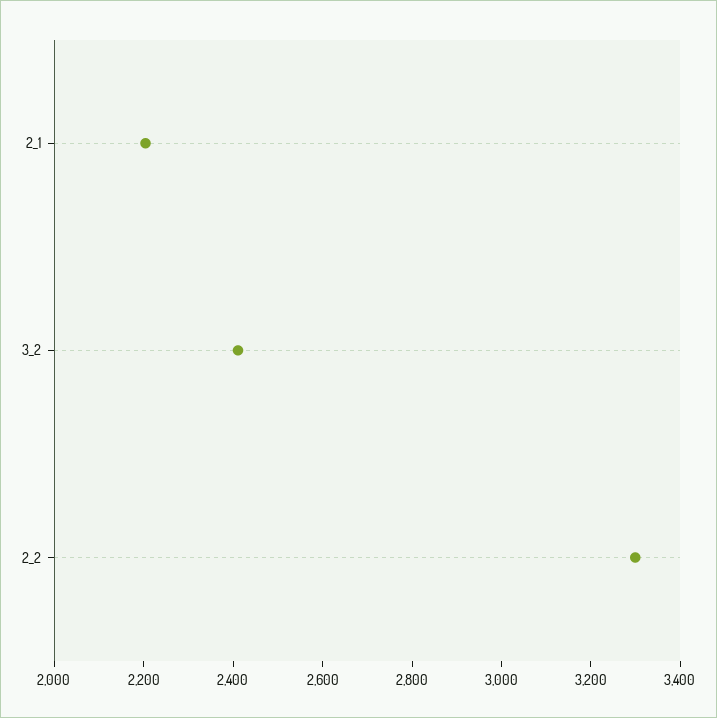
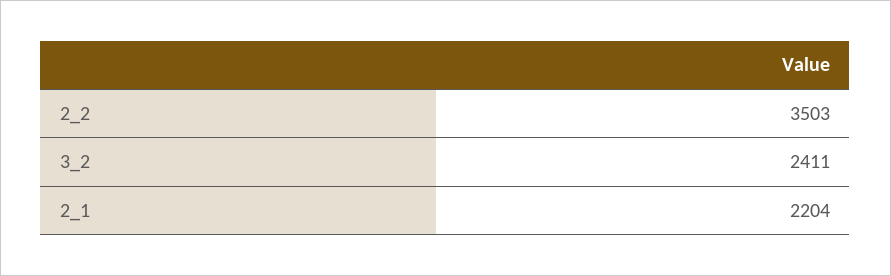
2_2: 3300 -> 3503

